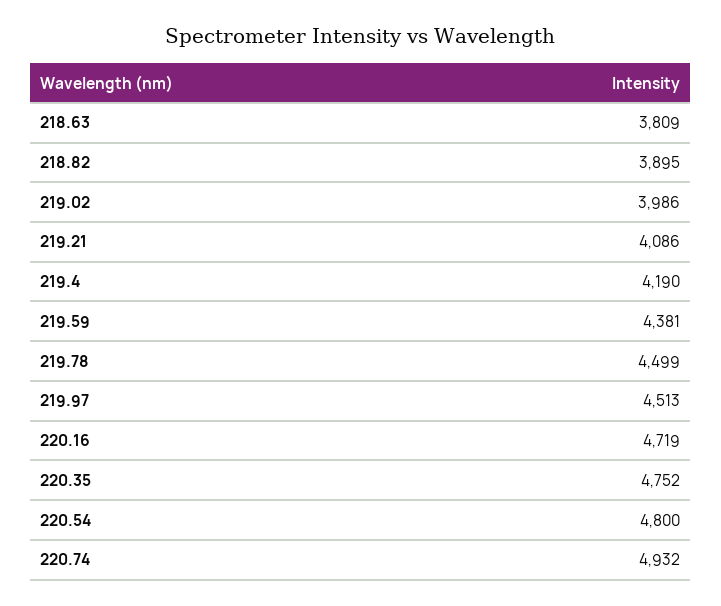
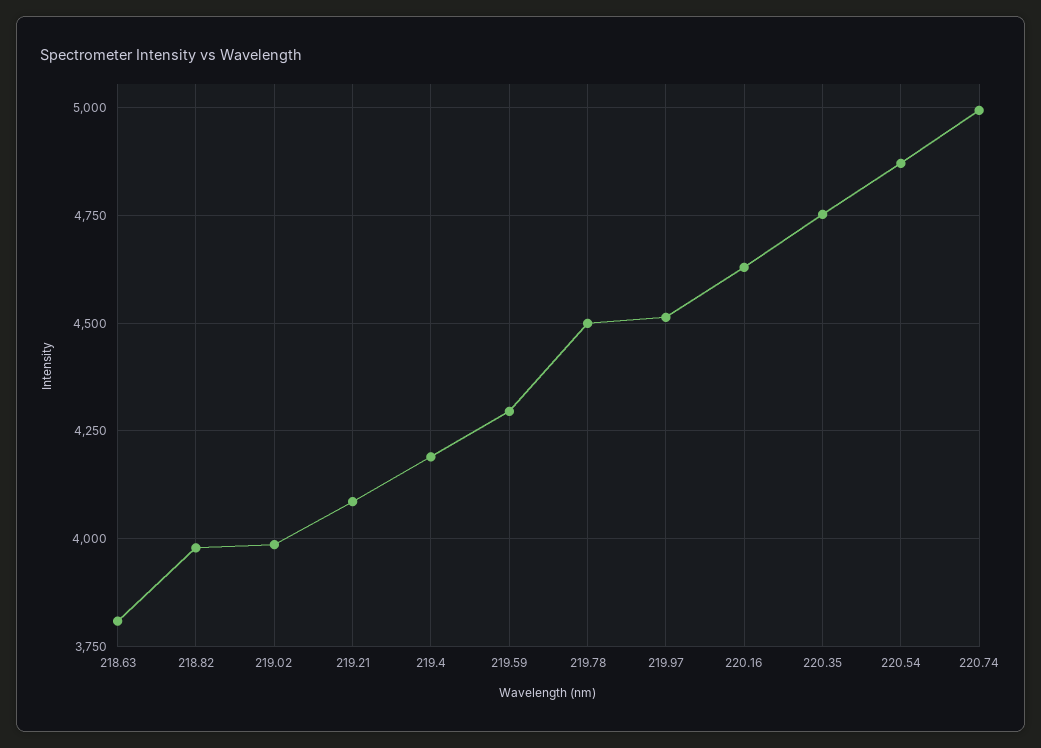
218.82: 3895 -> 3975
219.59: 4381 -> 4300
220.16: 4719 -> 4625
220.54: 4800 -> 4875
220.74: 4932 -> 5000

